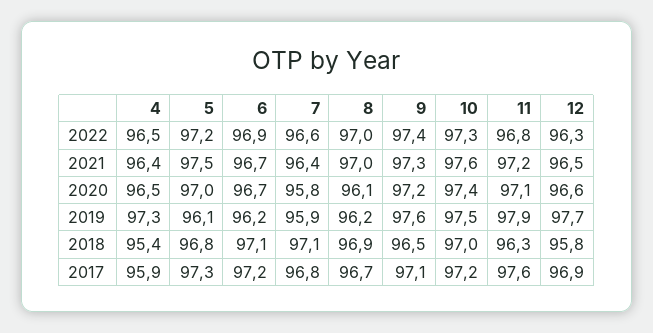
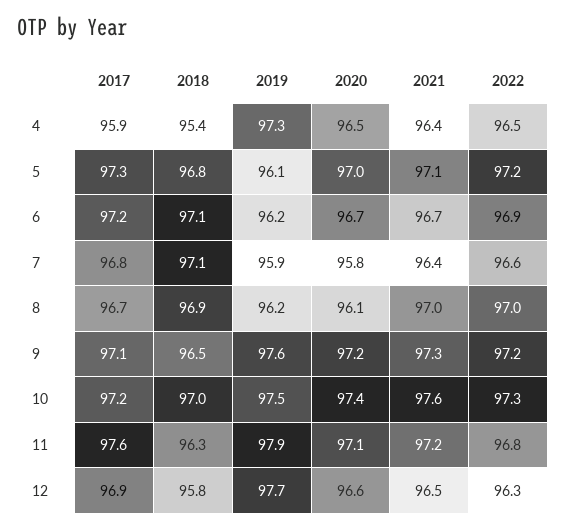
9, 2022: 97.4 -> 97.2
5, 2021: 97.5 -> 97.1

